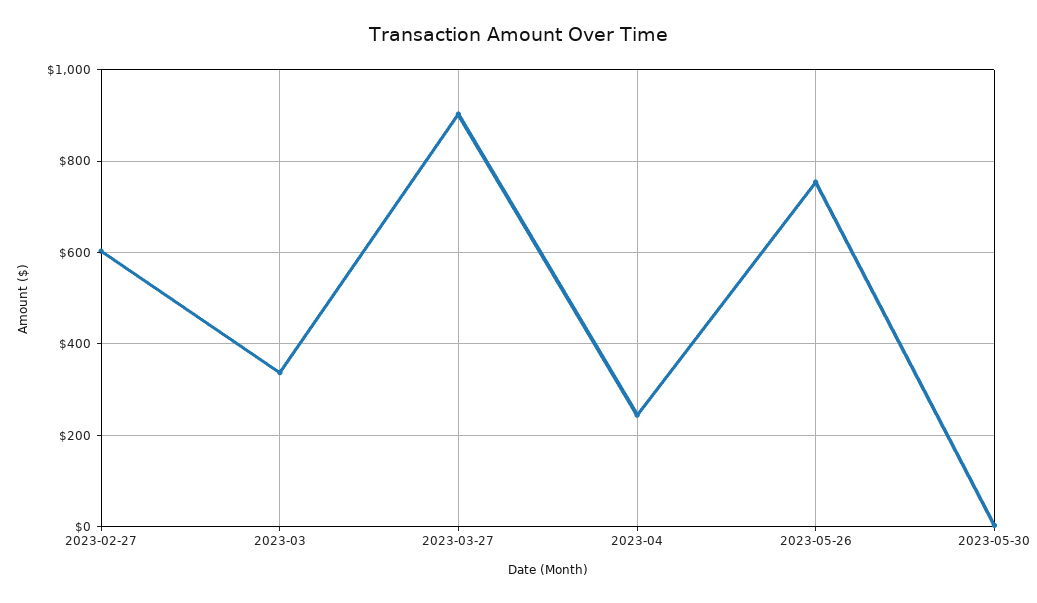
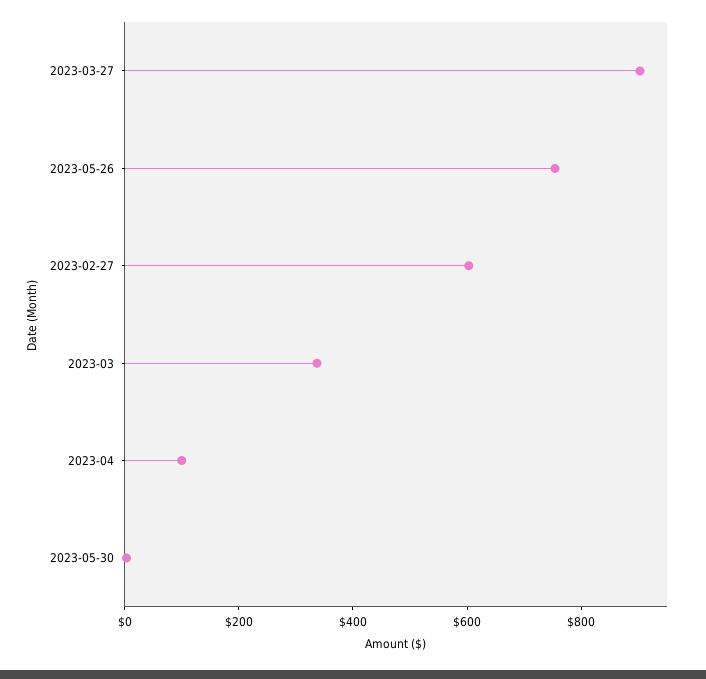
2023-04: 240 -> 100

